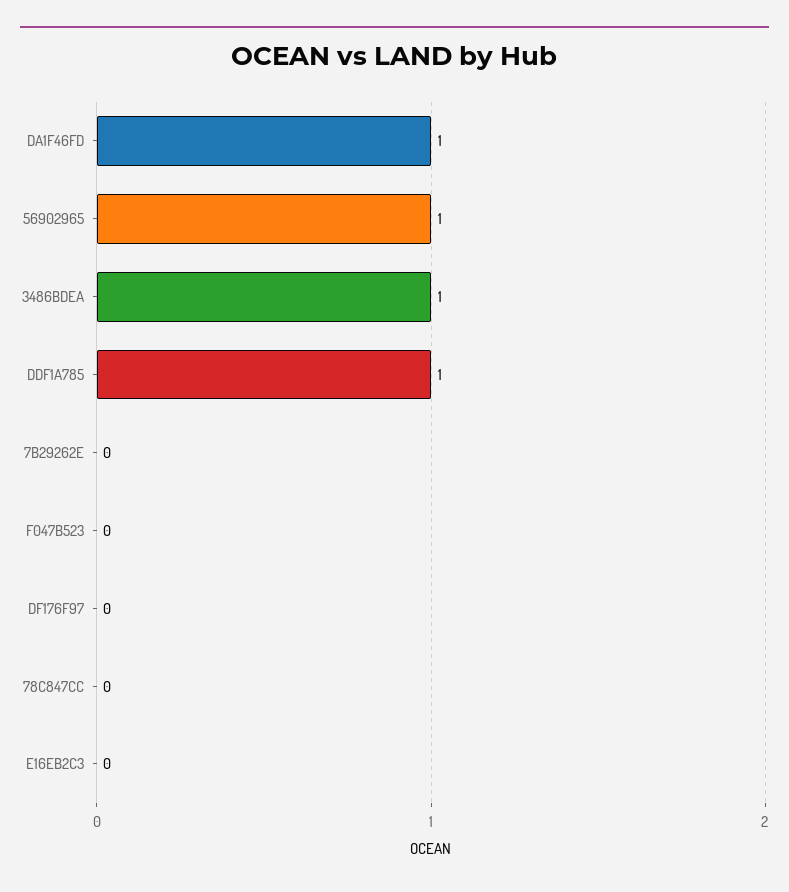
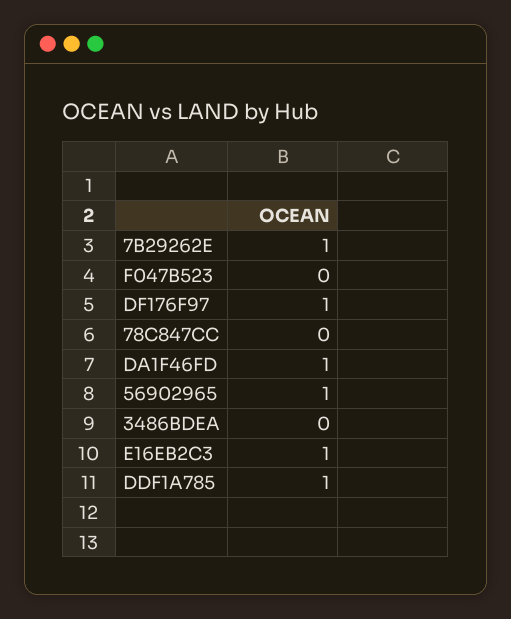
3486BDEA: 1 -> 0
7B29262E: 0 -> 1
DF176F97: 0 -> 1
E16EB2C3: 0 -> 1

